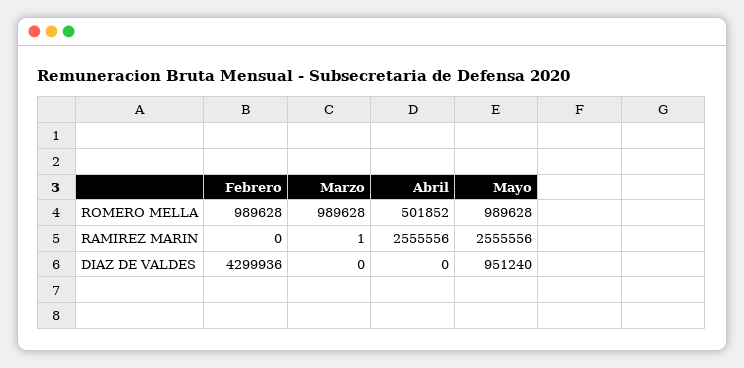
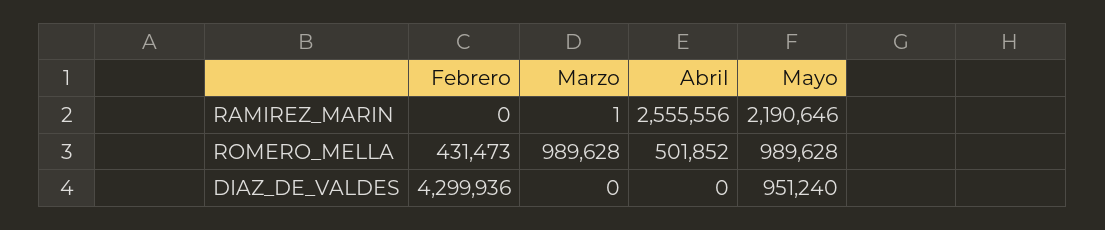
Febrero, ROMERO MELLA: 989628 -> 431473
Mayo, RAMIREZ MARIN: 2555556 -> 2190646

